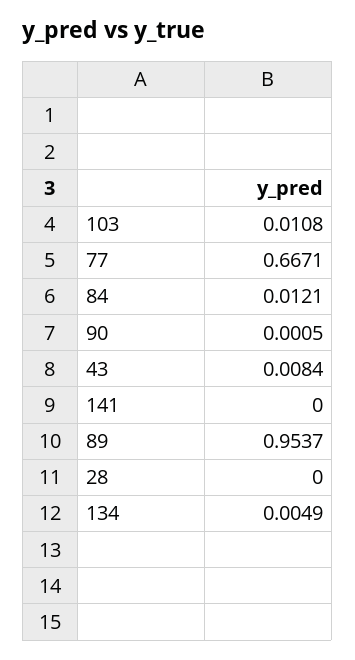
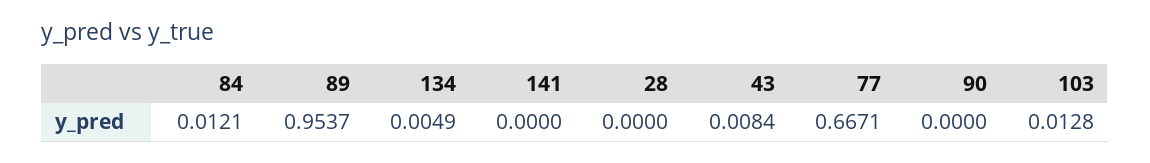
103: 0.0108 -> 0.0128
90: 0.0005 -> 0

